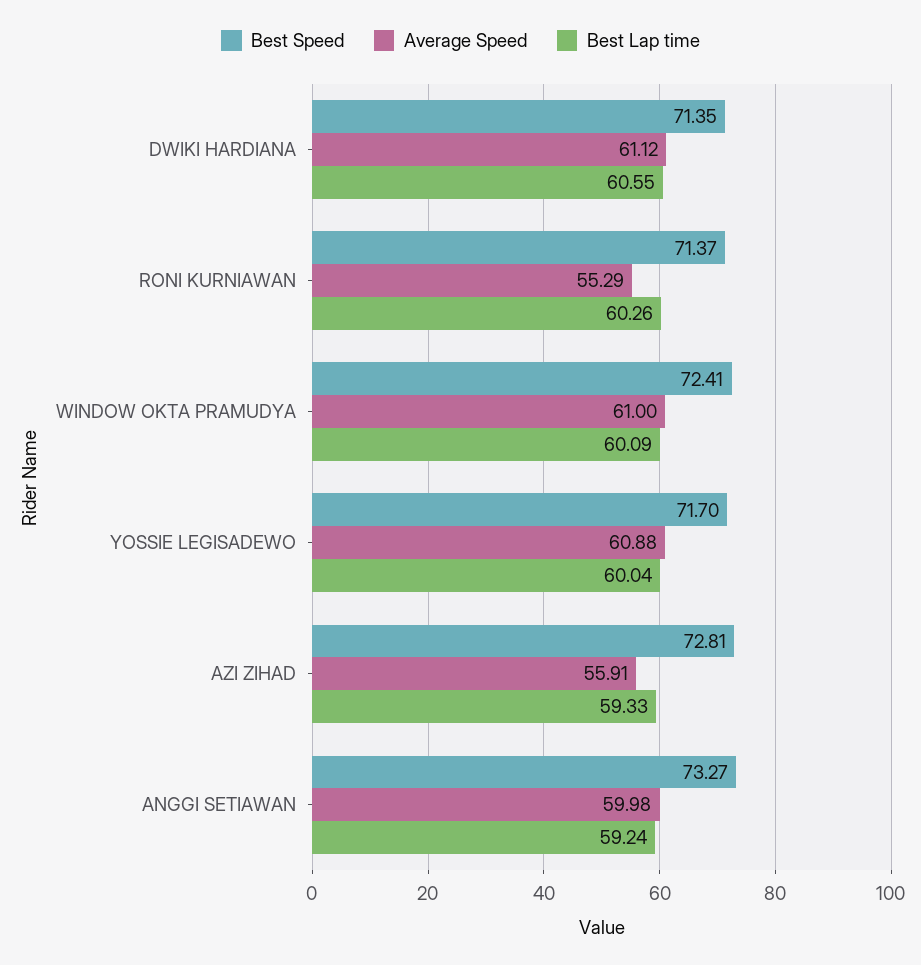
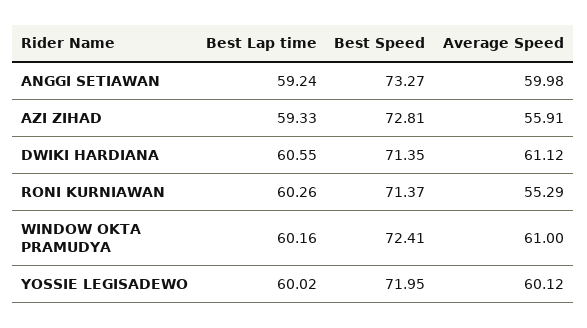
Best Lap time, WINDOW OKTA PRAMUDYA: 60.09 -> 60.16
Best Speed, YOSSIE LEGISADEWO: 71.7 -> 71.95
Average Speed, YOSSIE LEGISADEWO: 60.88 -> 60.12
Best Lap time, YOSSIE LEGISADEWO: 60.04 -> 60.02

